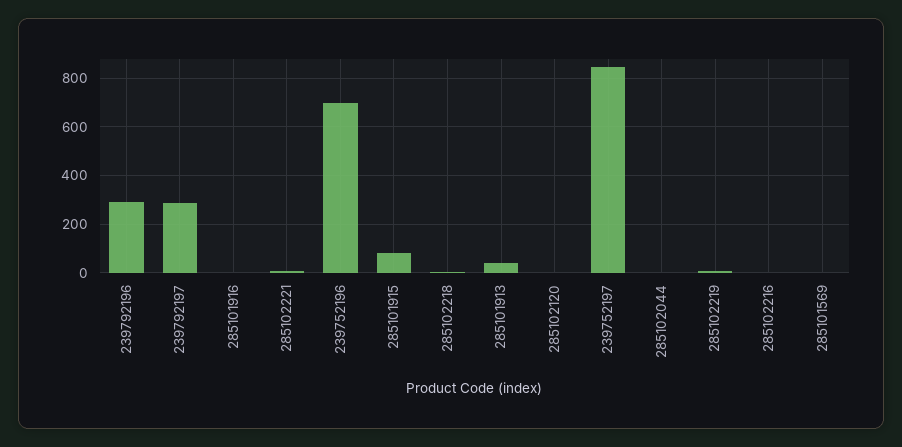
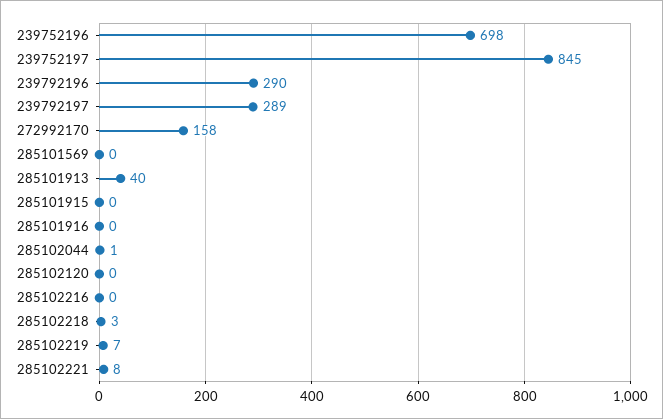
285101915: 75 -> 0
272992170: none -> 158

